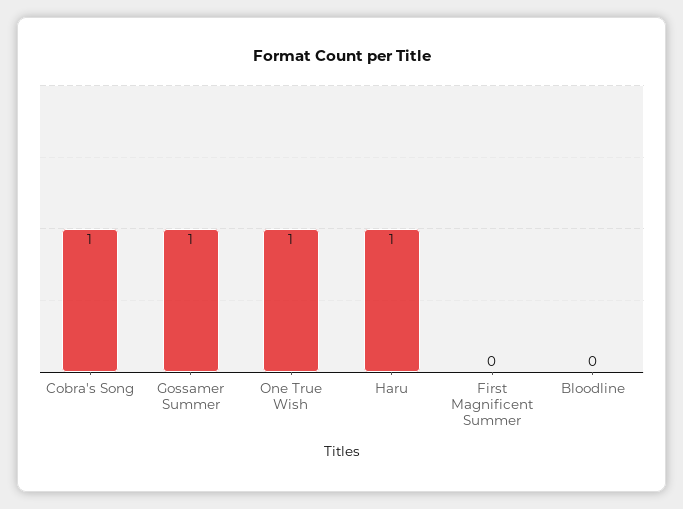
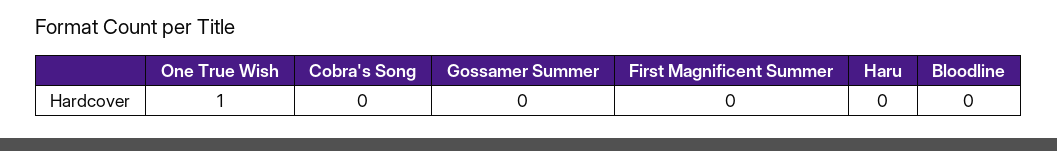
Cobra's Song: 1 -> 0
Gossamer Summer: 1 -> 0
Haru: 1 -> 0

